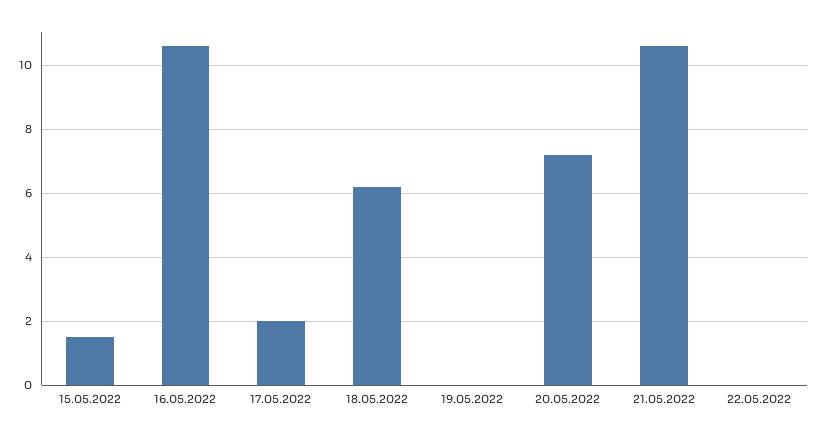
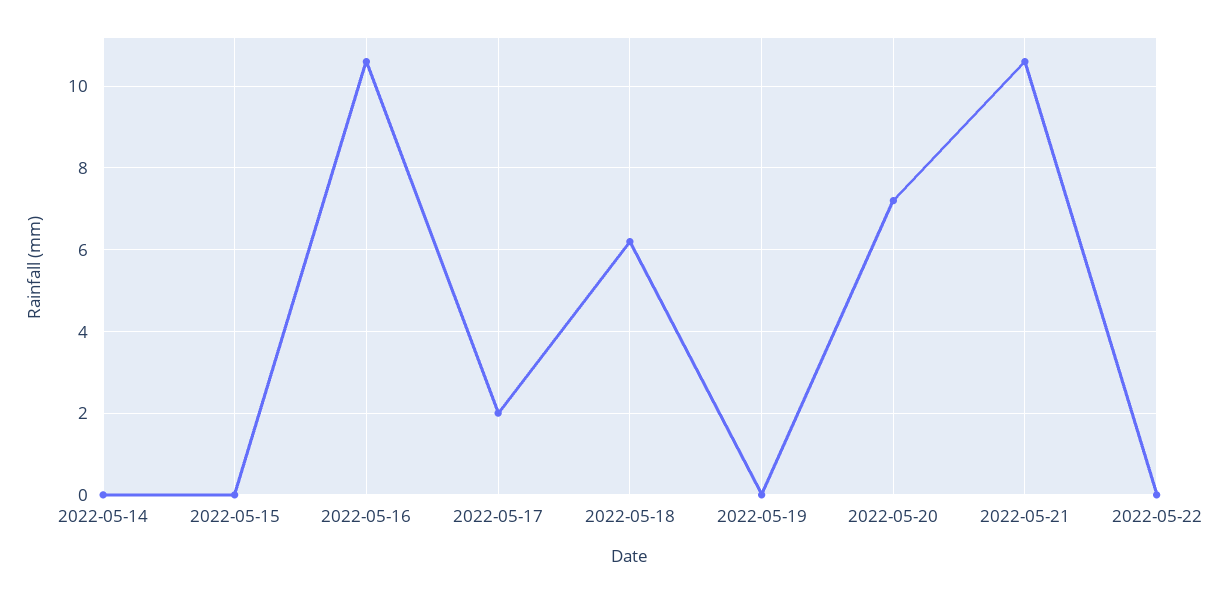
15.05.2022: 1.5 -> 0
2022-05-14: none -> 0

